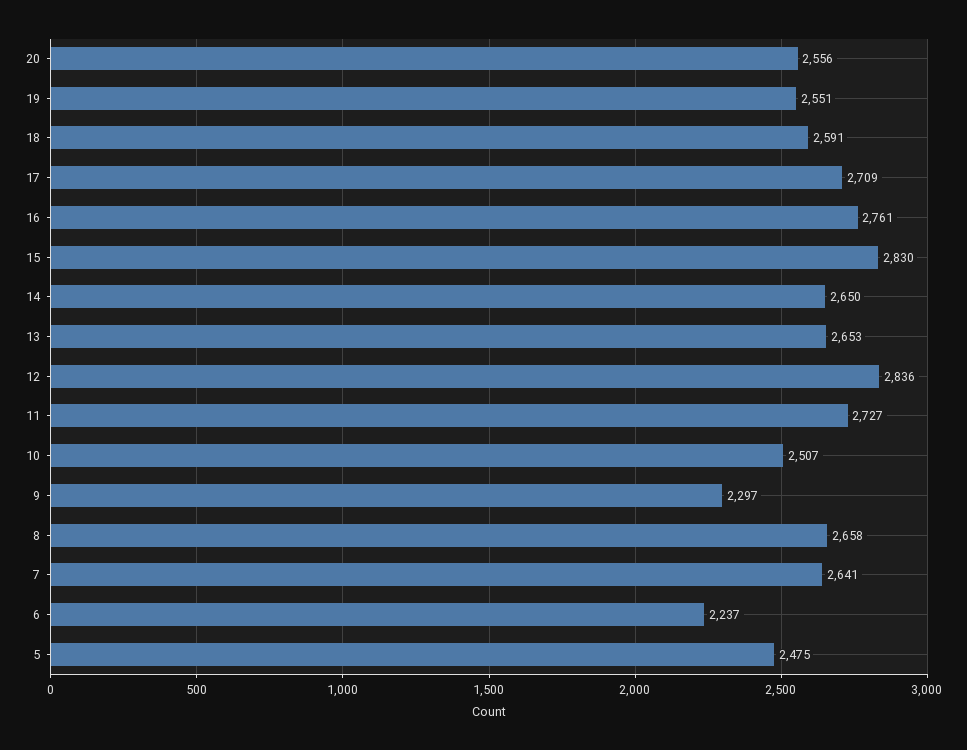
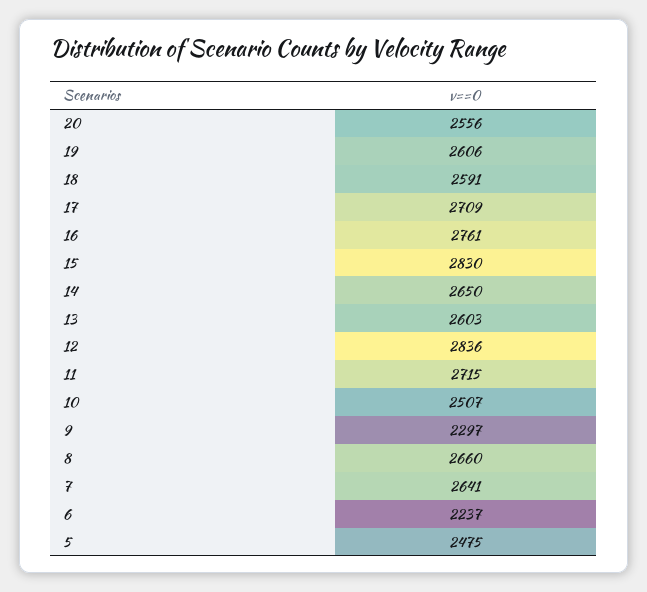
19: 2551 -> 2606
13: 2653 -> 2603
11: 2727 -> 2715
8: 2658 -> 2660

